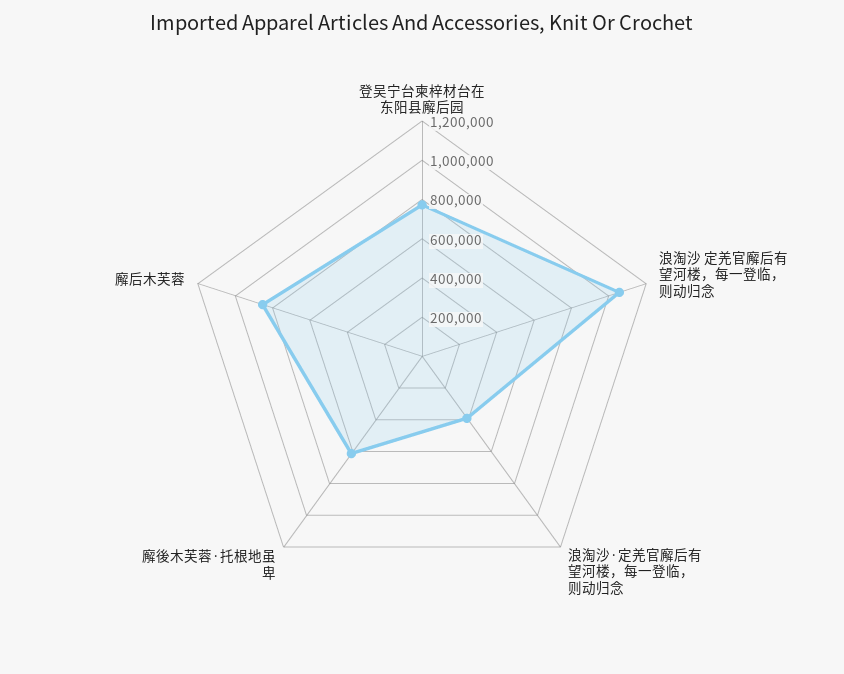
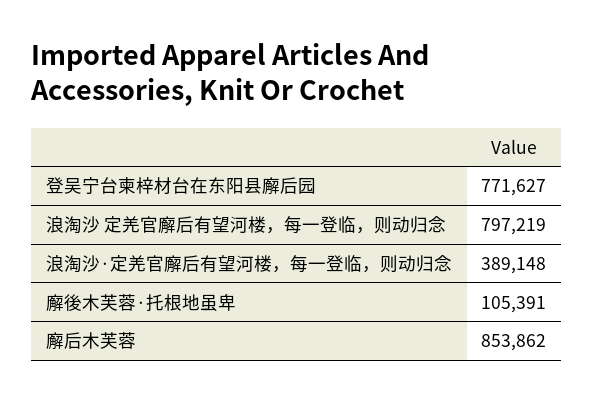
浪淘沙 定羌官廨后有望河楼，每一登临，则动归念: 1050000 -> 797219
廨後木芙蓉·托根地虽卑: 600000 -> 105391

